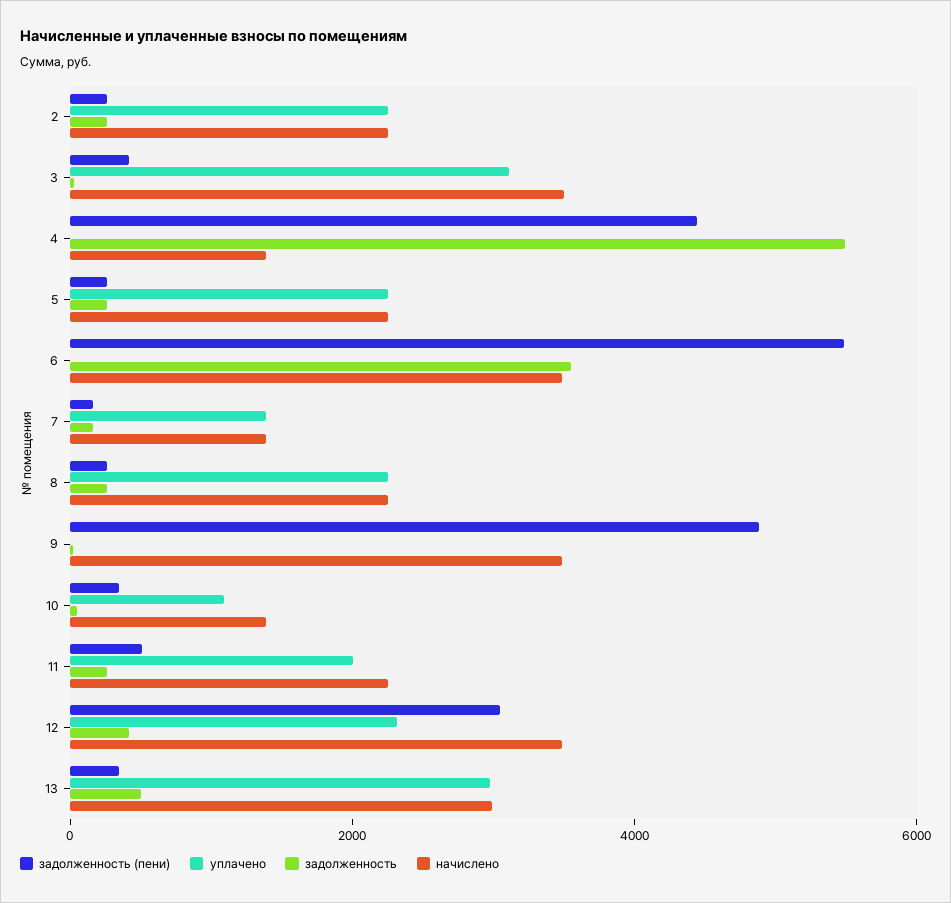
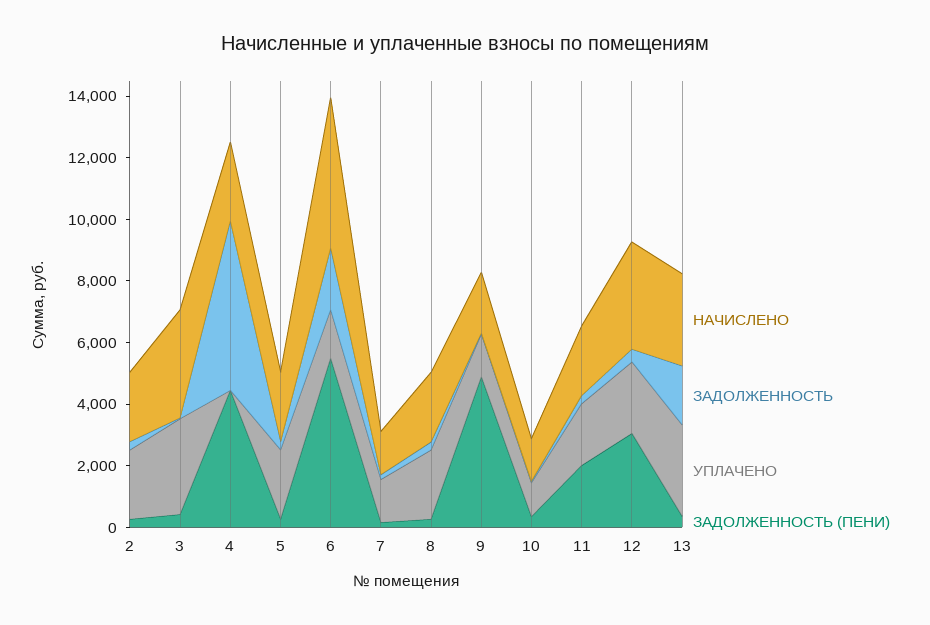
начислено, 4: 1500 -> 2500
уплачено, 6: 0 -> 1500
задолженность, 6: 3500 -> 2000
начислено, 6: 3500 -> 5000
уплачено, 9: 0 -> 1500
начислено, 9: 3500 -> 2000
задолженность (пени), 11: 500 -> 2000
задолженность, 13: 500 -> 2000

